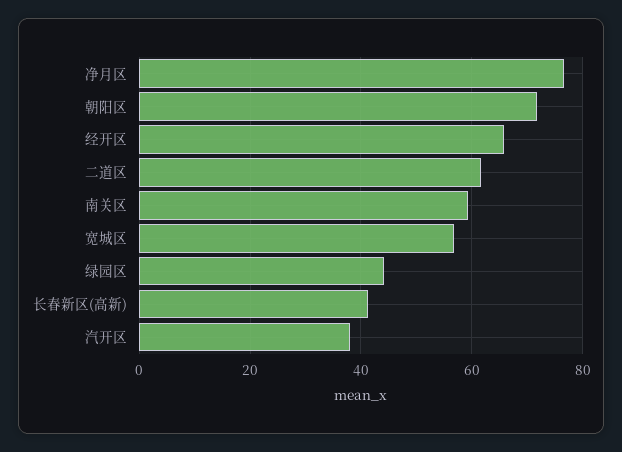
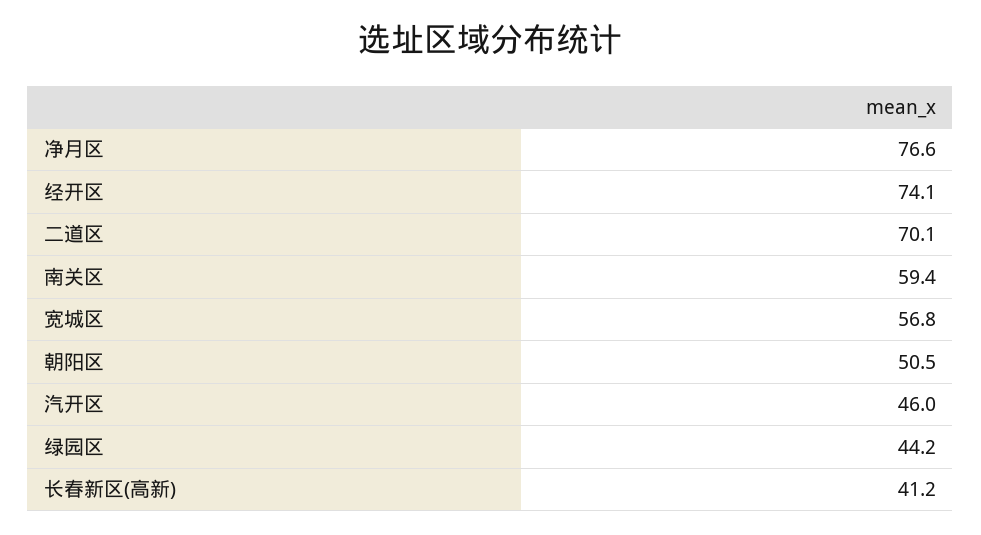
朝阳区: 72 -> 50.5
经开区: 66 -> 74.1
二道区: 62 -> 70.1
汽开区: 38 -> 46

